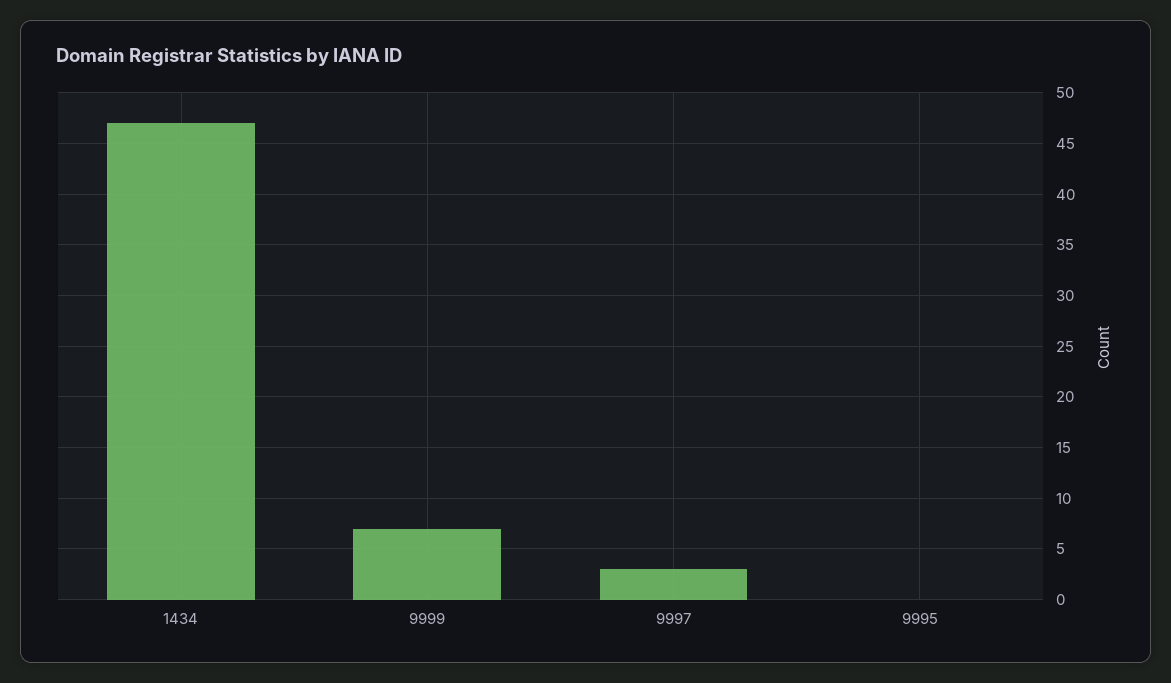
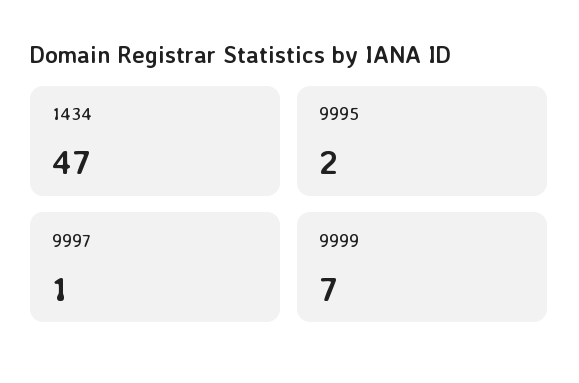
9997: 3 -> 1
9995: 0 -> 2

